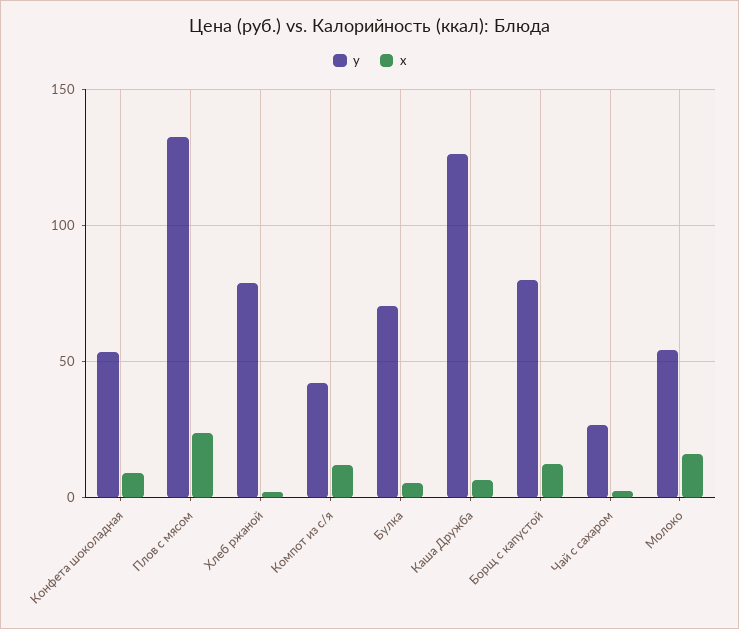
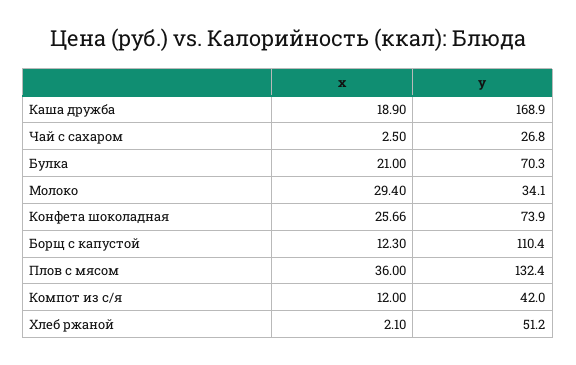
y, Конфета шоколадная: 55 -> 73.9
x, Конфета шоколадная: 10 -> 25.66
x, Плов с мясом: 25 -> 36
y, Хлеб ржаной: 80 -> 51.2
x, Булка: 5 -> 21
y, Каша Дружба: 125 -> 168.9
x, Каша Дружба: 5 -> 18.9
y, Борщ с капустой: 80 -> 110.4
y, Молоко: 55 -> 34.1
x, Молоко: 15 -> 29.4

